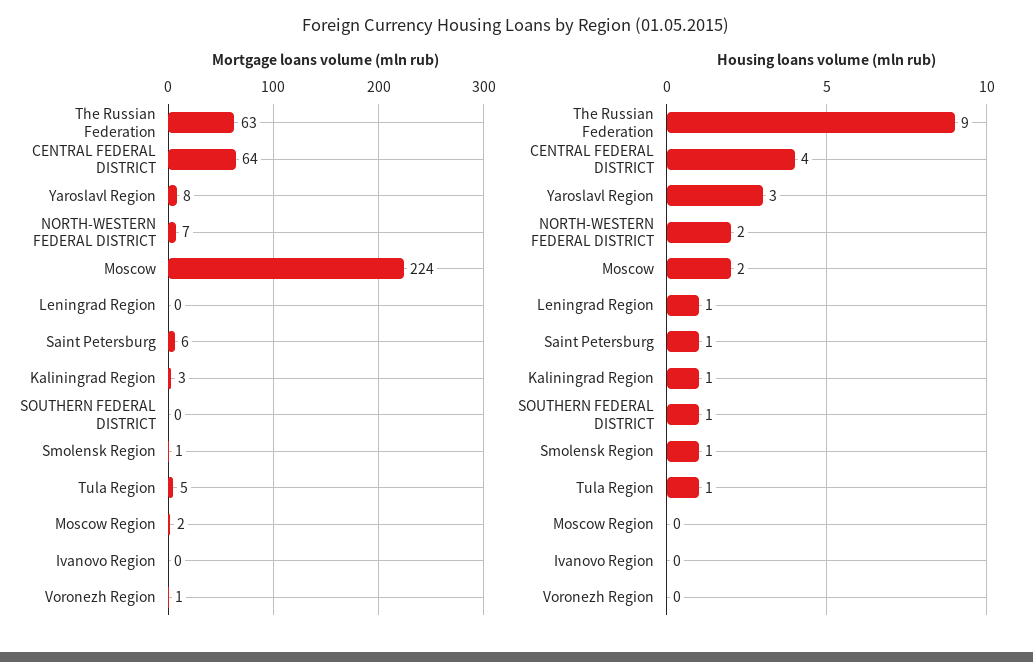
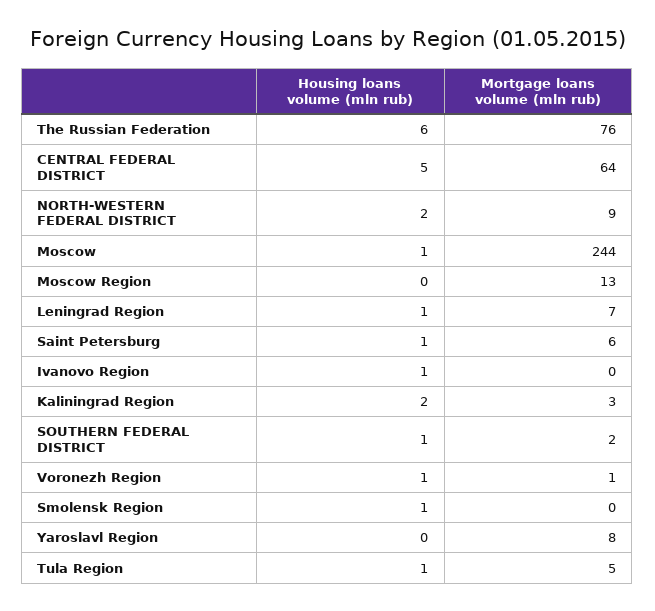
Mortgage loans volume (mln rub), The Russian Federation: 63 -> 76
Mortgage loans volume (mln rub), NORTH-WESTERN FEDERAL DISTRICT: 7 -> 9
Mortgage loans volume (mln rub), Moscow: 224 -> 244
Mortgage loans volume (mln rub), Leningrad Region: 0 -> 7
Mortgage loans volume (mln rub), SOUTHERN FEDERAL DISTRICT: 0 -> 2
Mortgage loans volume (mln rub), Smolensk Region: 1 -> 0
Mortgage loans volume (mln rub), Moscow Region: 2 -> 13
Housing loans volume (mln rub), The Russian Federation: 9 -> 6
Housing loans volume (mln rub), CENTRAL FEDERAL DISTRICT: 4 -> 5
Housing loans volume (mln rub), Yaroslavl Region: 3 -> 0
Housing loans volume (mln rub), Moscow: 2 -> 1
Housing loans volume (mln rub), Kaliningrad Region: 1 -> 2
Housing loans volume (mln rub), Ivanovo Region: 0 -> 1
Housing loans volume (mln rub), Voronezh Region: 0 -> 1

